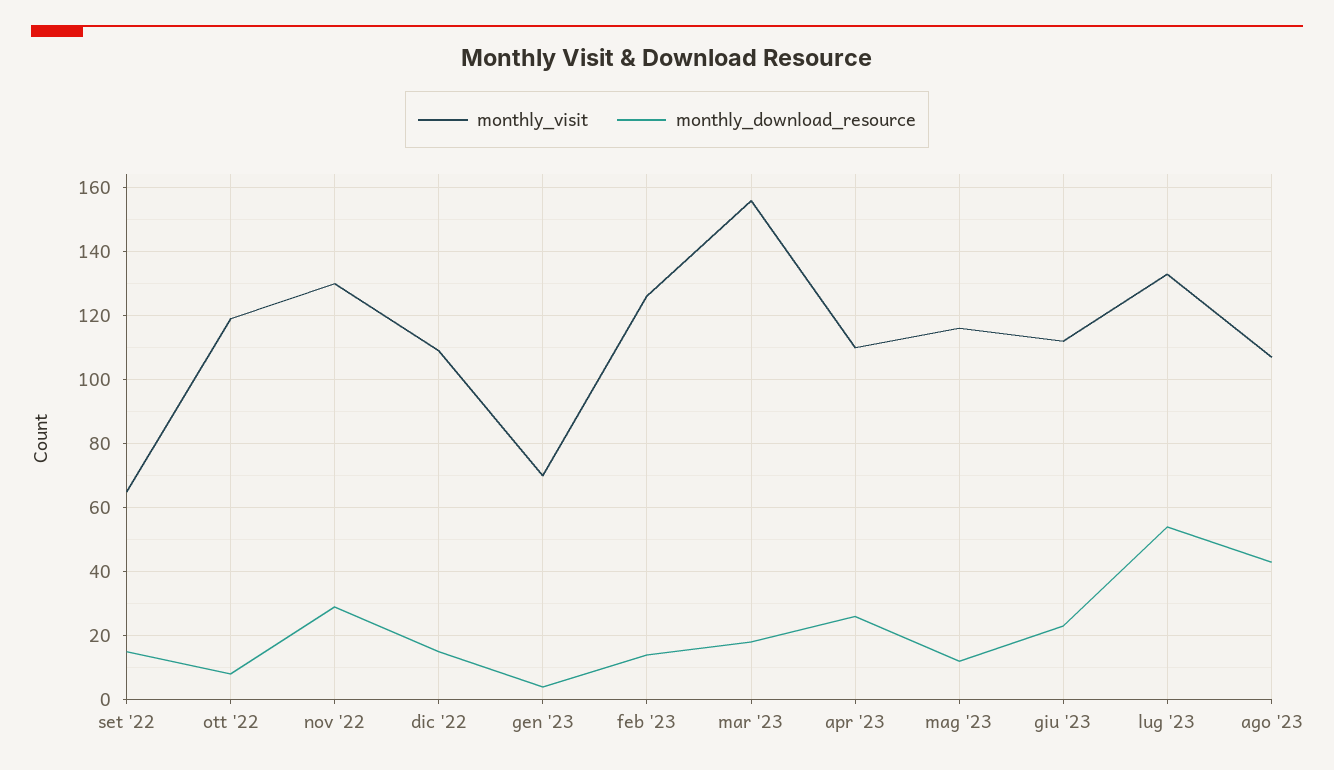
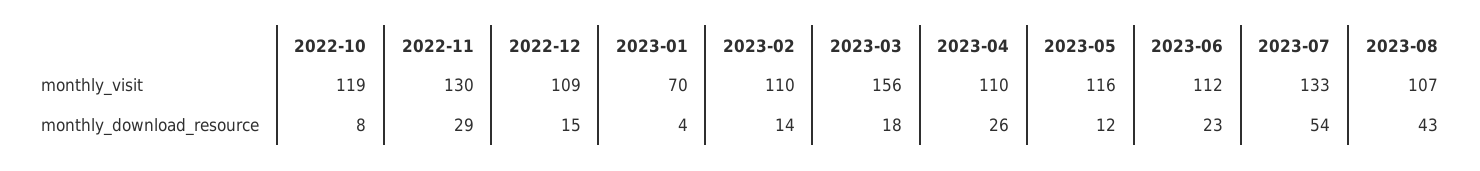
monthly_visit, set '22: 65 -> none
monthly_download_resource, set '22: 15 -> none
monthly_visit, feb '23: 125 -> 110

